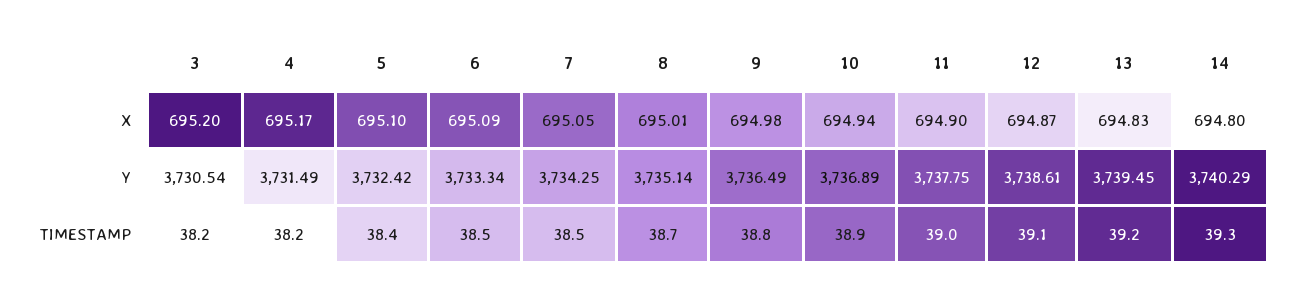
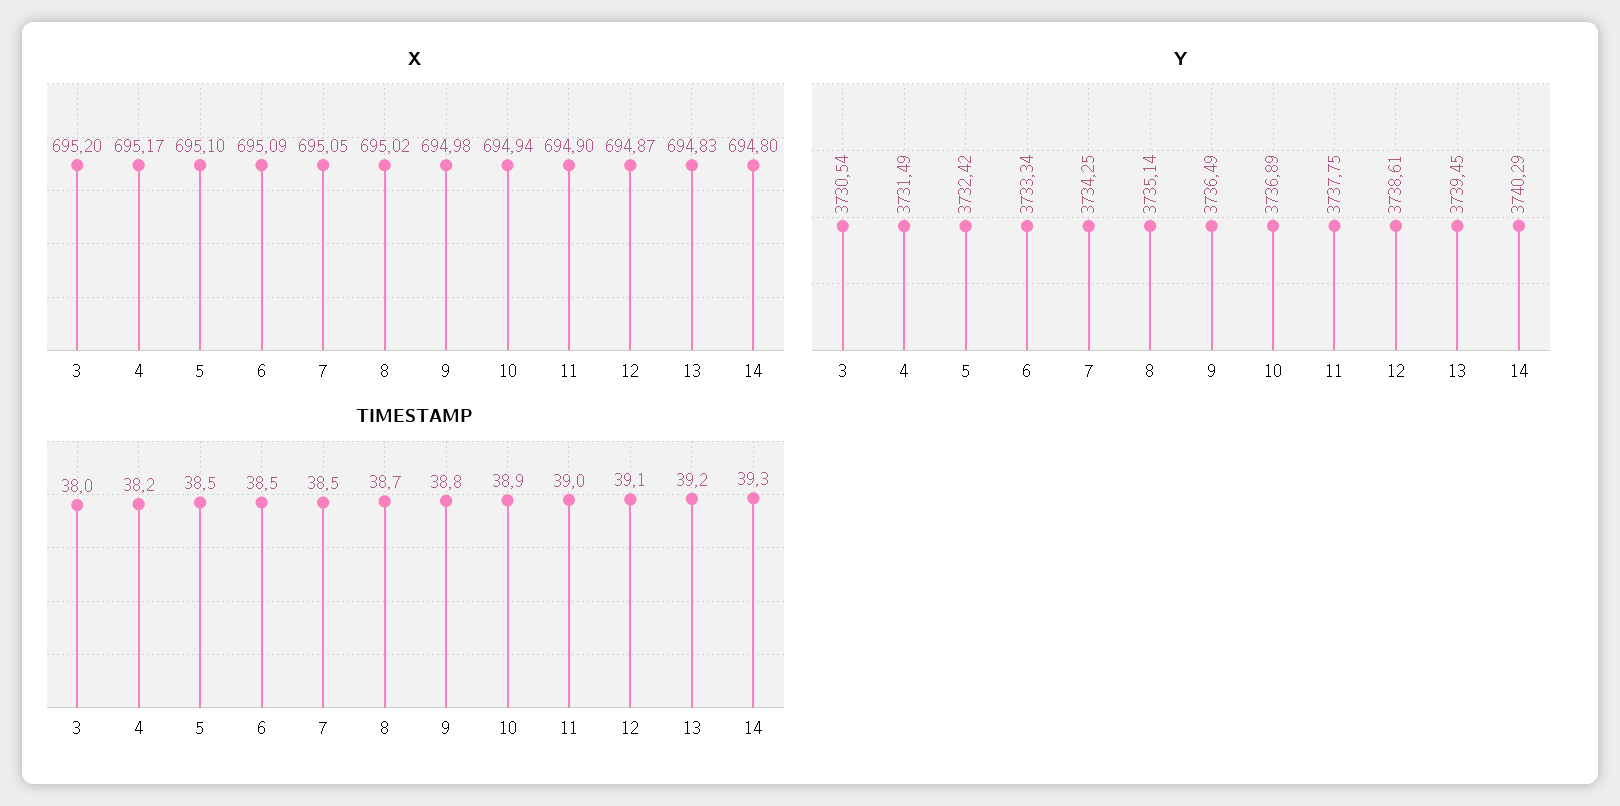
X, 8: 695.01 -> 695.02
TIMESTAMP, 3: 38.2 -> 38
TIMESTAMP, 5: 38.4 -> 38.5

